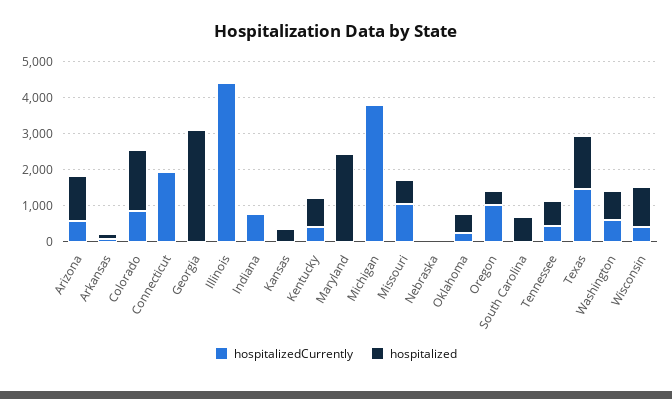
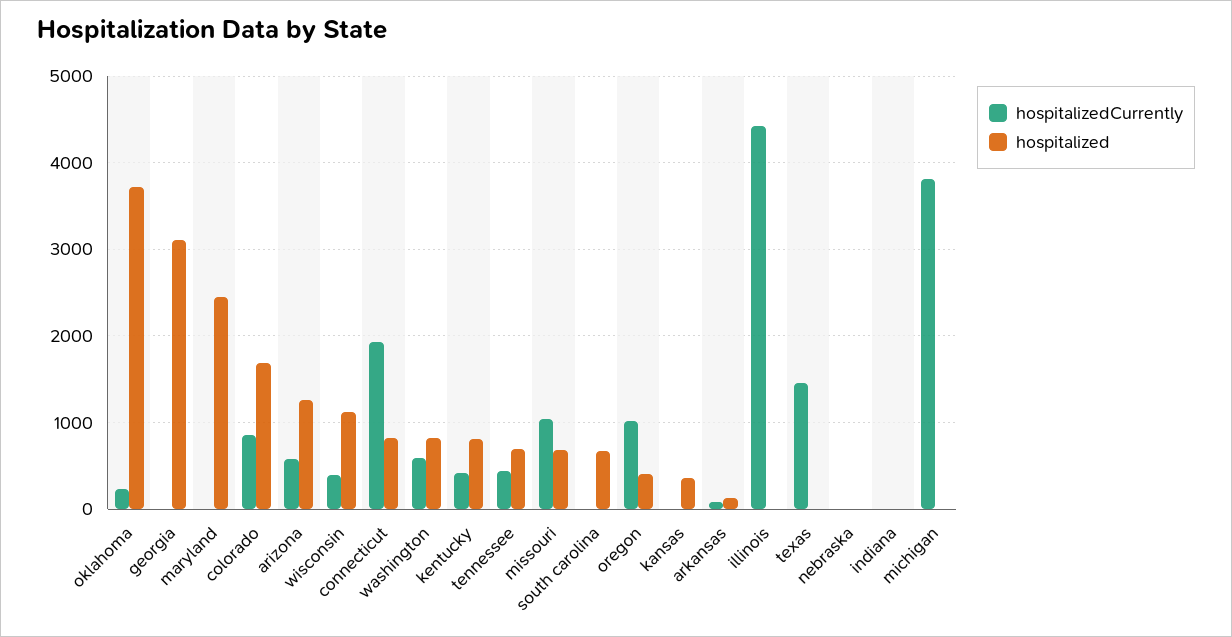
hospitalized, Connecticut: 0 -> 800
hospitalizedCurrently, Indiana: 750 -> 0
hospitalized, Oklahoma: 500 -> 3700
hospitalized, Texas: 1500 -> 0

